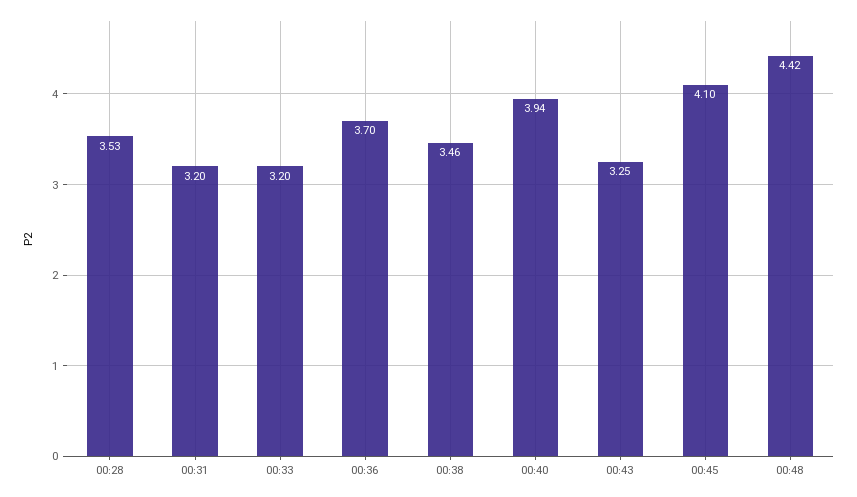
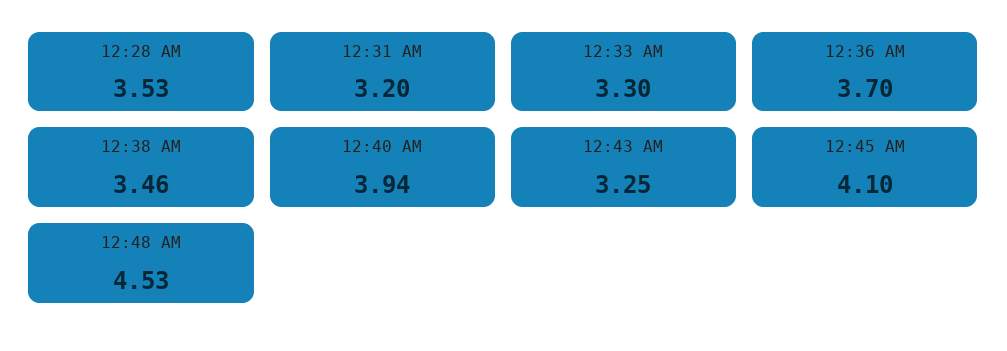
00:33: 3.2 -> 3.3
00:48: 4.42 -> 4.53

